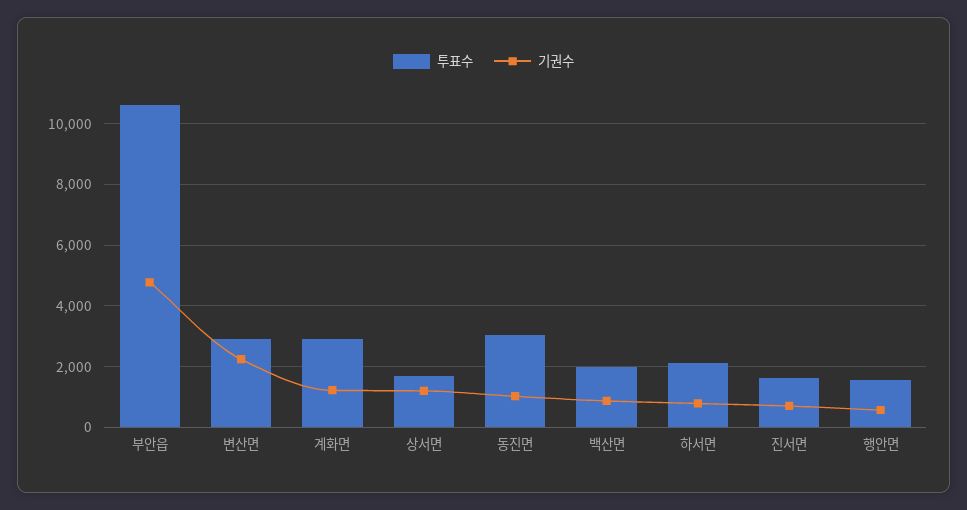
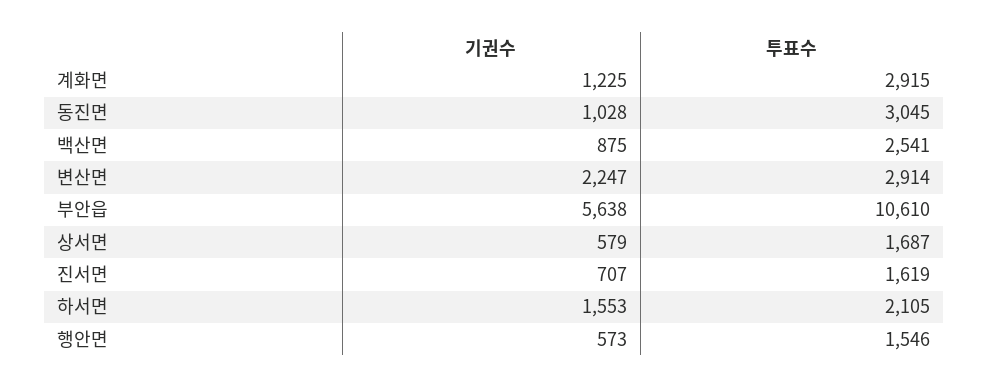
기권수, 부안읍: 4800 -> 5638
기권수, 상서면: 1200 -> 579
투표수, 백산면: 2000 -> 2541
기권수, 하서면: 800 -> 1553

